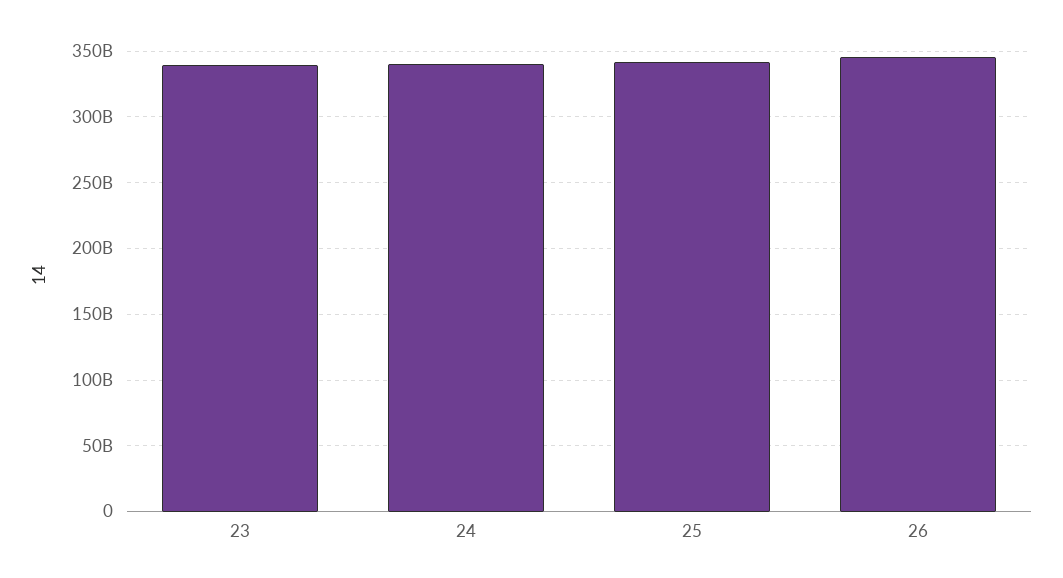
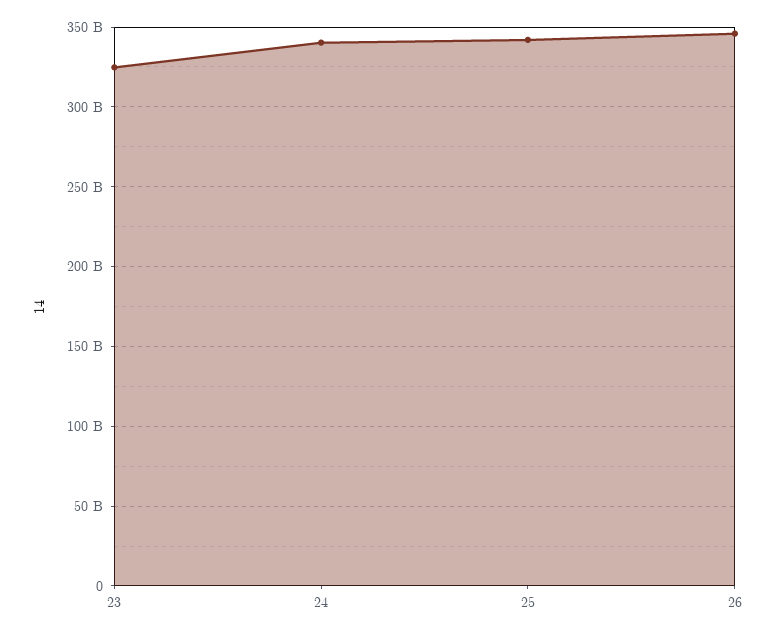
23: 340000000000 -> 325000000000

